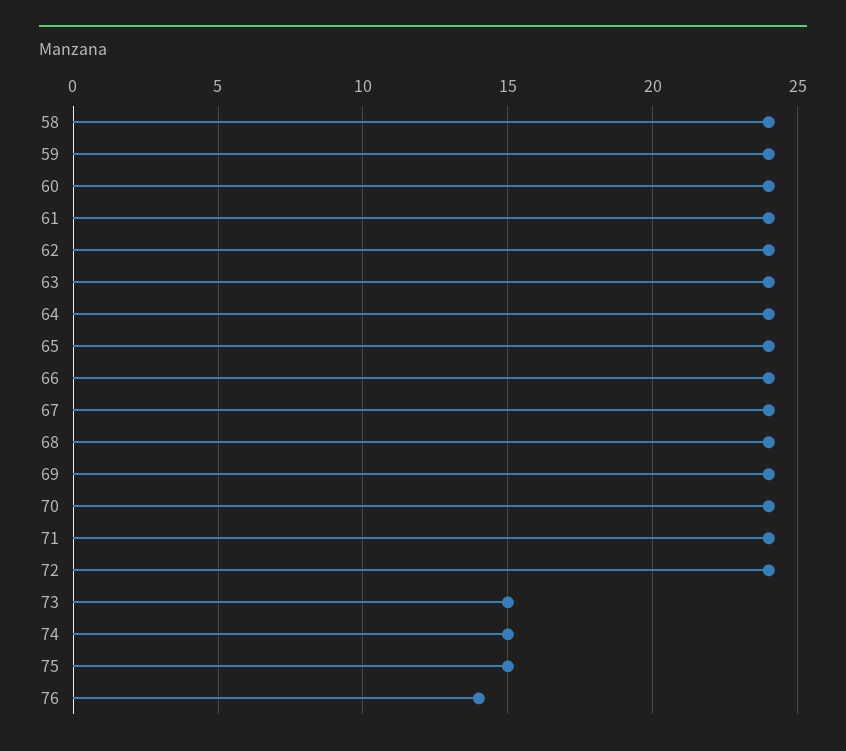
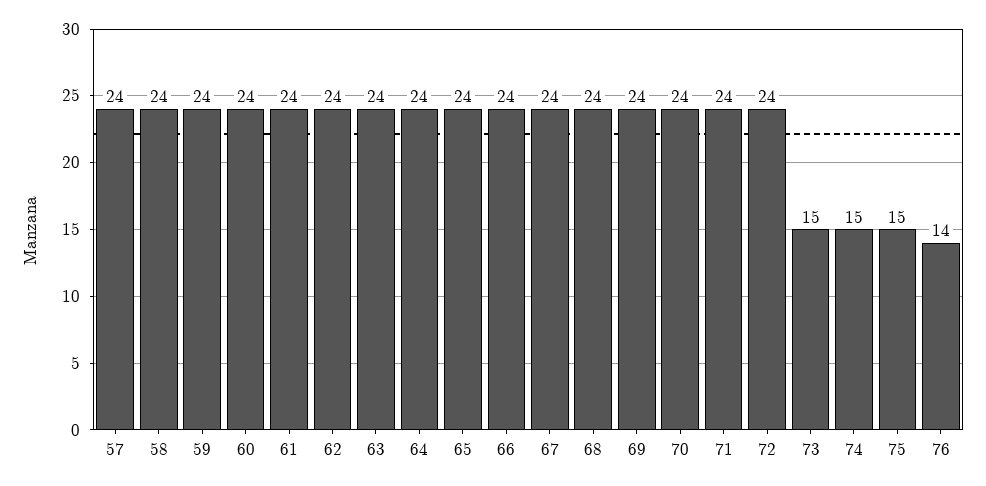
57: none -> 24

